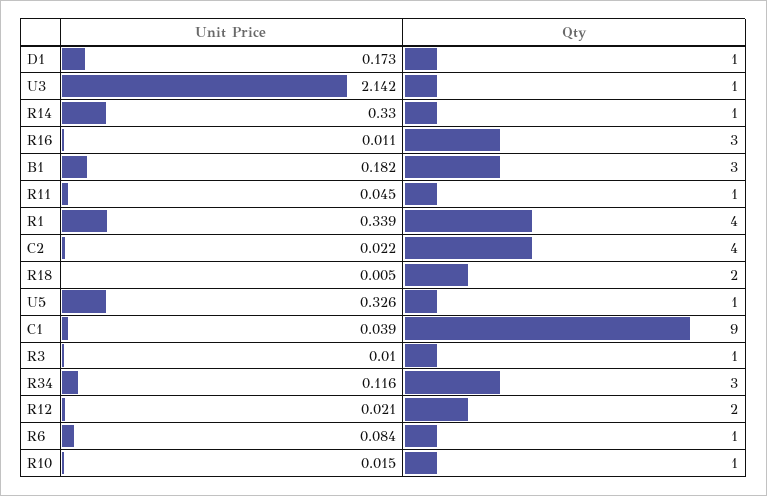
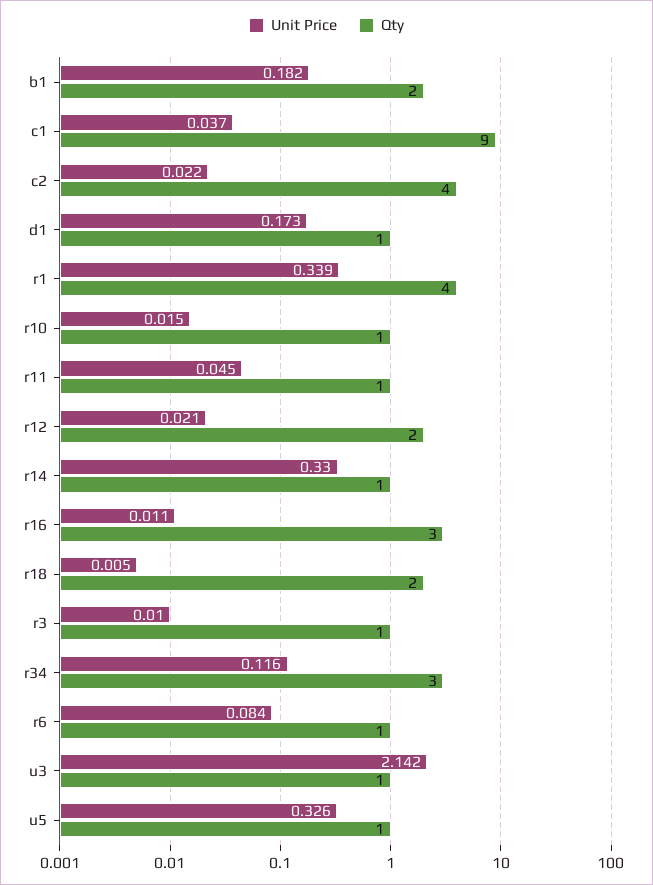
Qty, B1: 3 -> 2
Unit Price, C1: 0.039 -> 0.037

